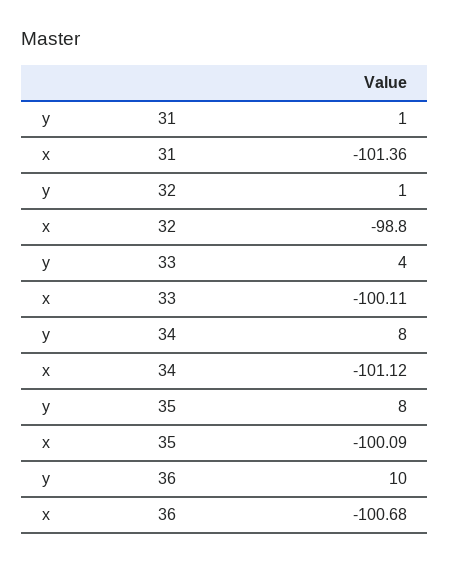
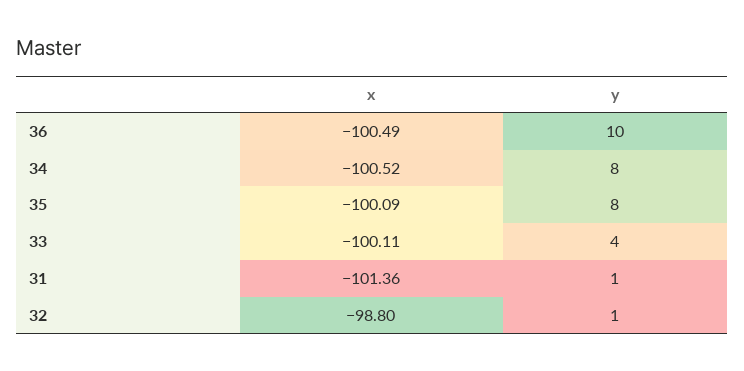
x, 34: -101.12 -> -100.52
x, 36: -100.68 -> -100.49

